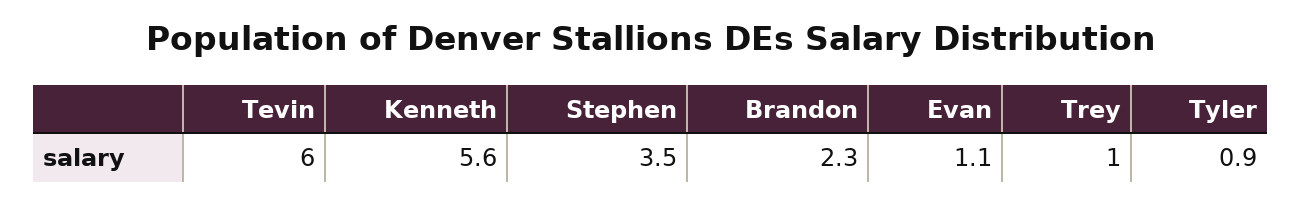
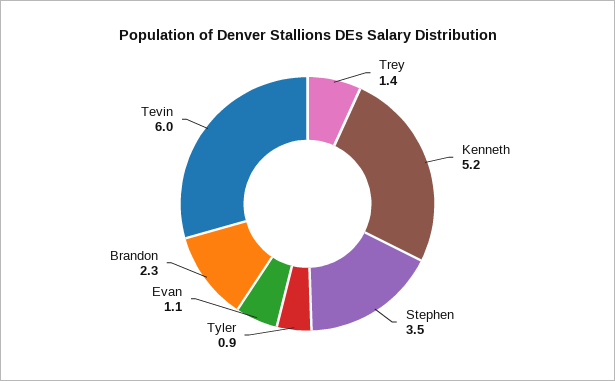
Kenneth: 5.6 -> 5.2
Trey: 1 -> 1.4

